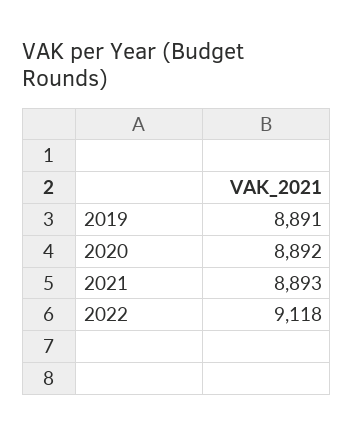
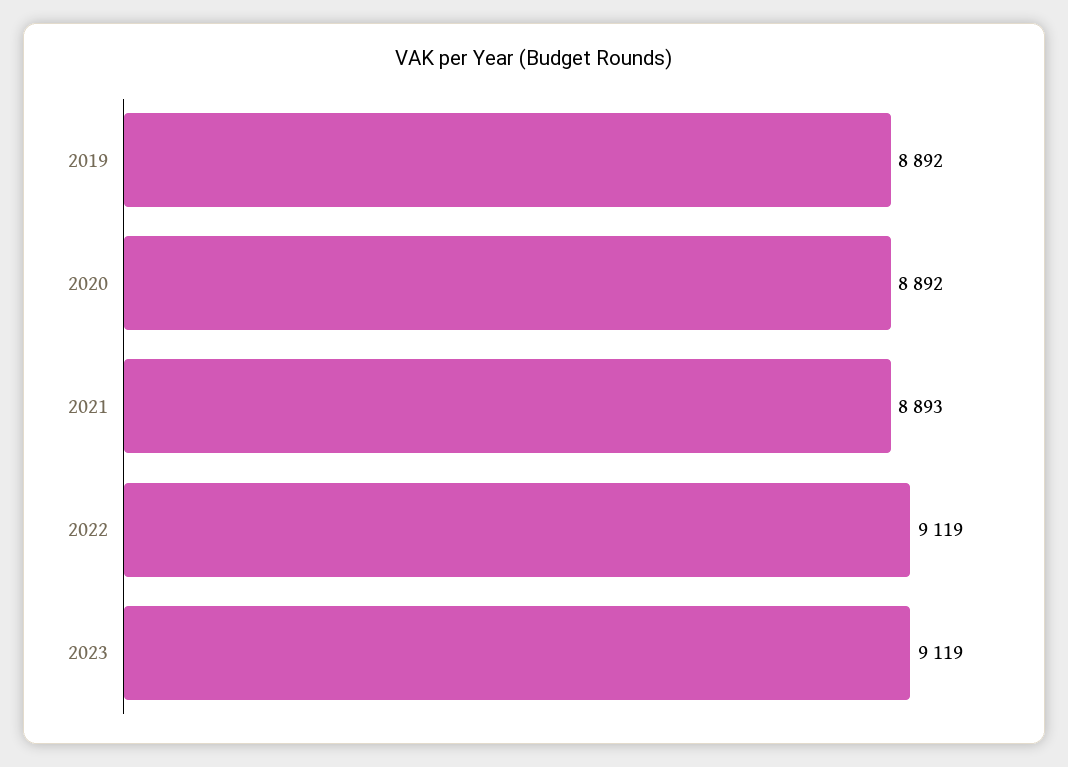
2019: 8891 -> 8892
2022: 9118 -> 9119
2023: none -> 9119

